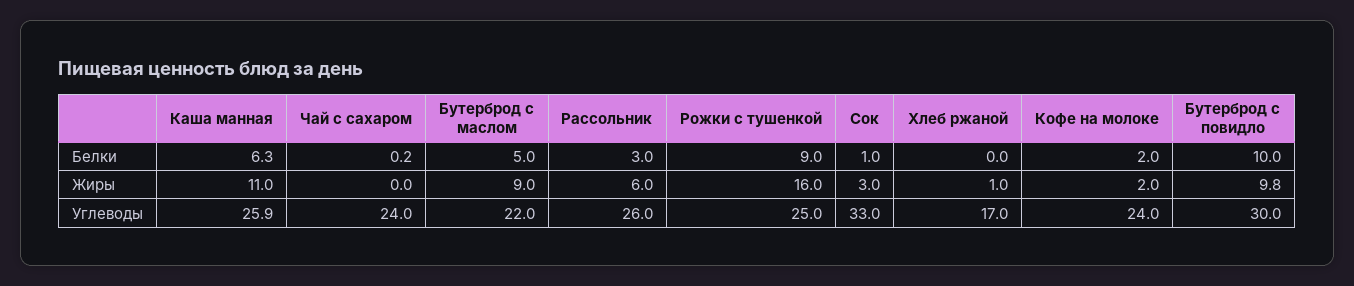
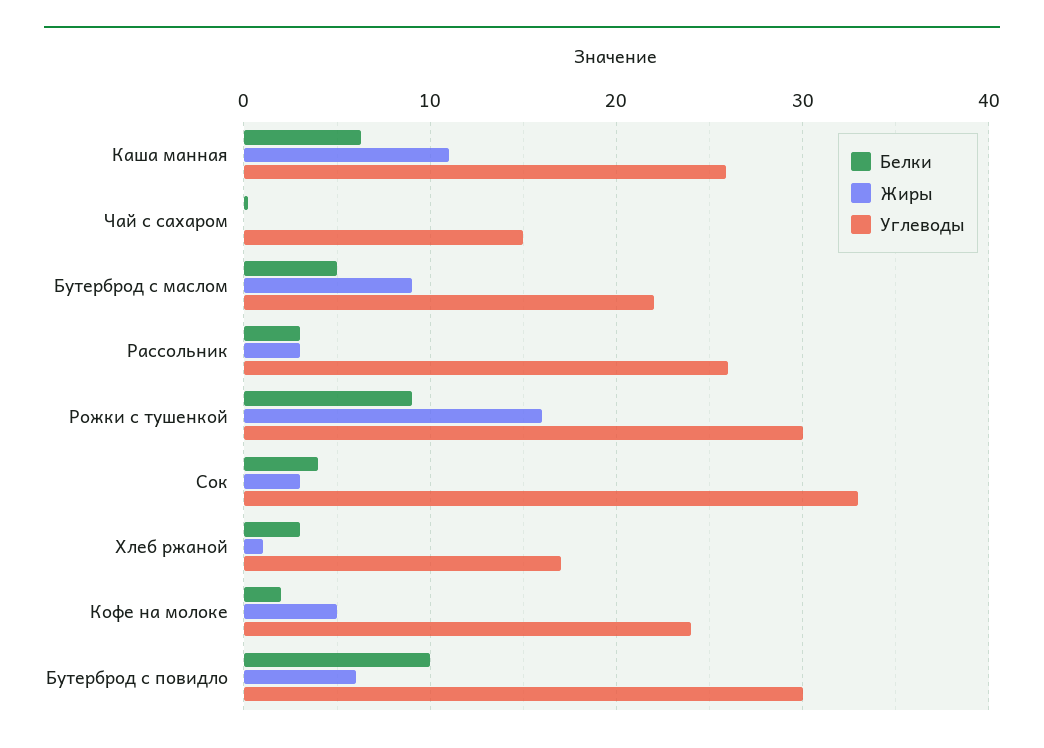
Белки, Сок: 1 -> 4
Белки, Хлеб ржаной: 0 -> 3
Жиры, Рассольник: 6 -> 3
Жиры, Кофе на молоке: 2 -> 5
Жиры, Бутерброд с повидло: 9.8 -> 6
Углеводы, Чай с сахаром: 24 -> 15
Углеводы, Рожки с тушенкой: 25 -> 30

